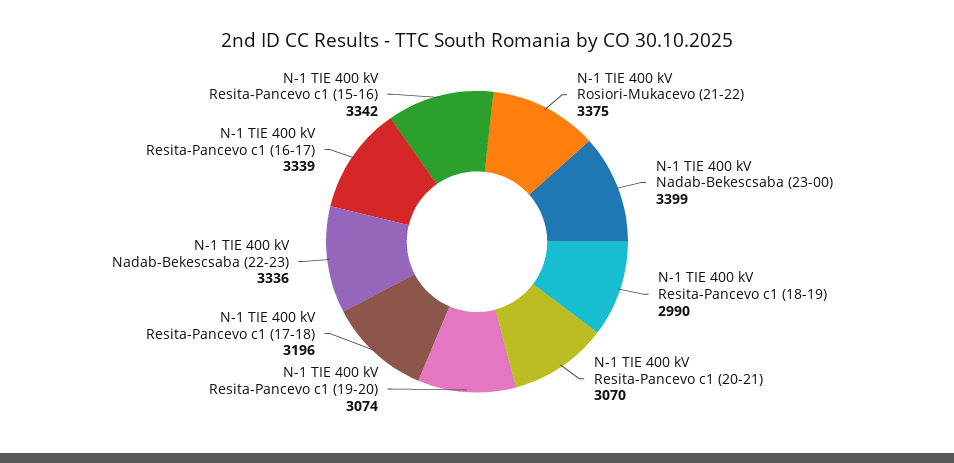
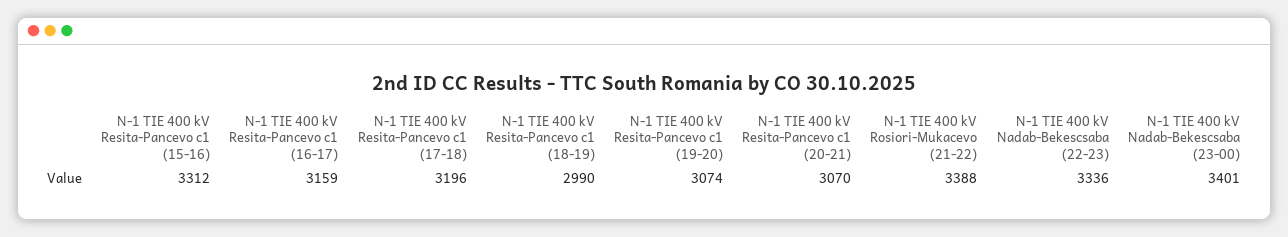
N-1 TIE 400 kV Rosiori-Mukacevo (21-22): 3375 -> 3388
N-1 TIE 400 kV Nadab-Bekescsaba (23-00): 3399 -> 3401
N-1 TIE 400 kV Resita-Pancevo c1 (16-17): 3339 -> 3159
N-1 TIE 400 kV Resita-Pancevo c1 (15-16): 3342 -> 3312

